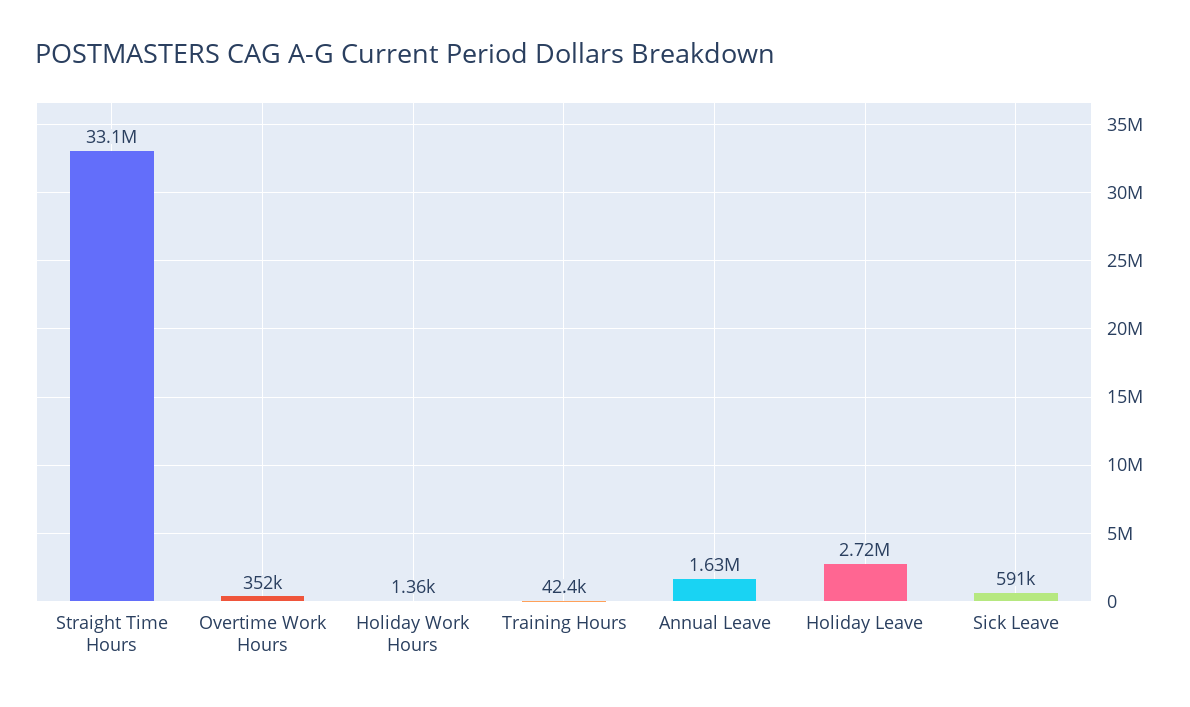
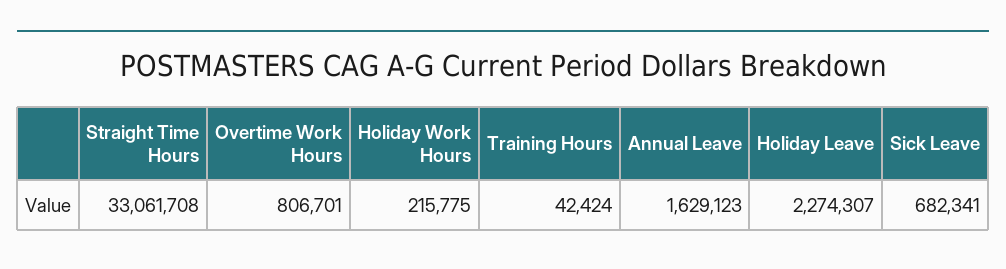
Overtime Work Hours: 352000 -> 806701
Holiday Work Hours: 1360 -> 215775
Holiday Leave: 2720000 -> 2274307
Sick Leave: 591000 -> 682341

